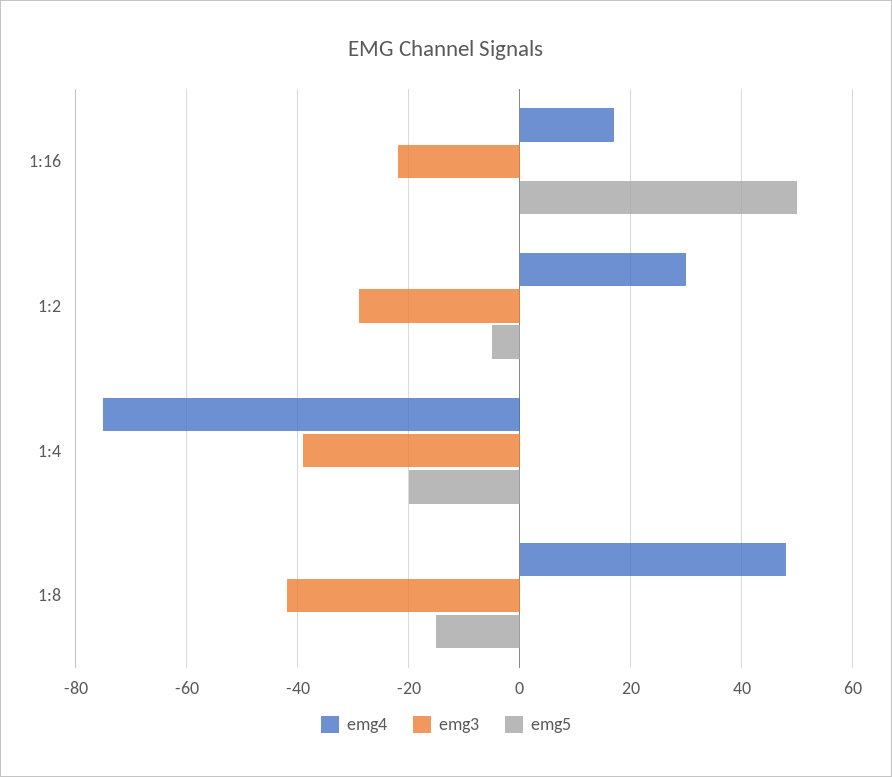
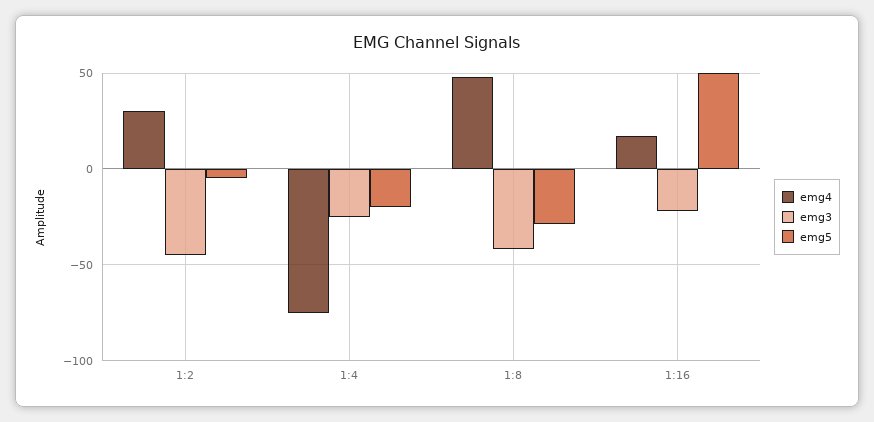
emg3, 1:2: -30 -> -45
emg3, 1:4: -40 -> -25
emg5, 1:8: -15 -> -30

